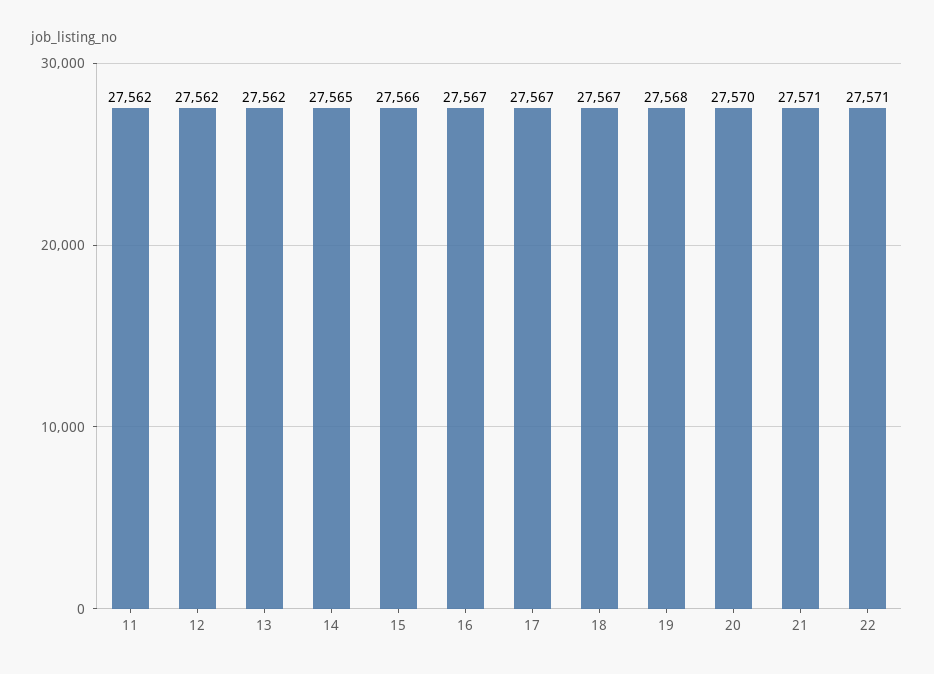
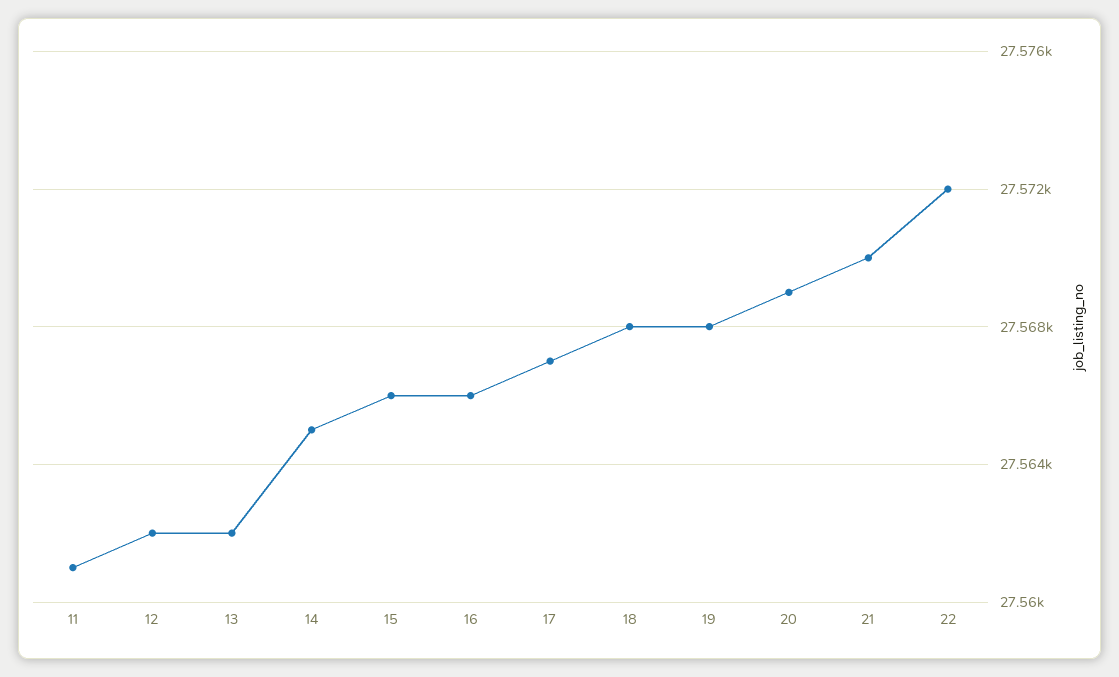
11: 27562 -> 27561
16: 27567 -> 27566
18: 27567 -> 27568
20: 27570 -> 27569
21: 27571 -> 27570
22: 27571 -> 27572

